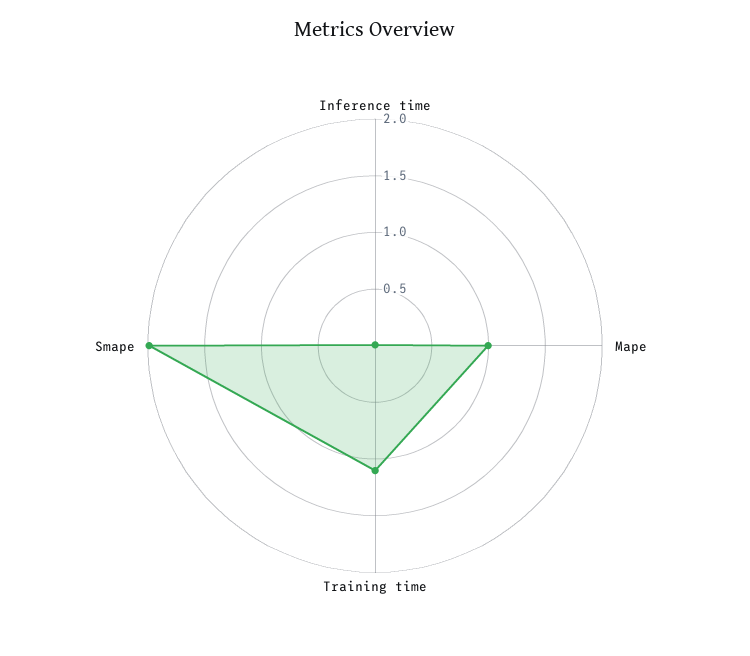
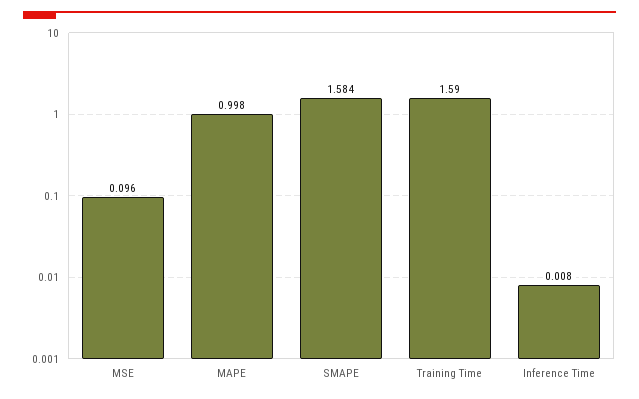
Training time: 1.1 -> 1.59
Smape: 2 -> 1.584
MSE: none -> 0.096

